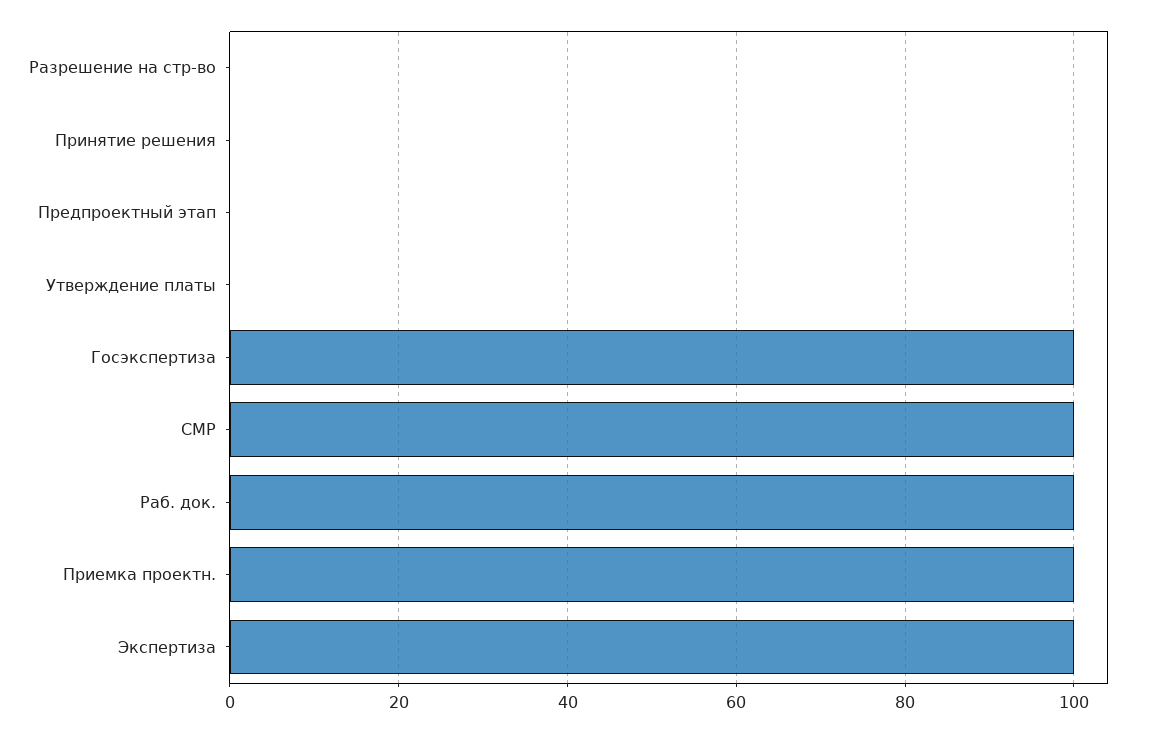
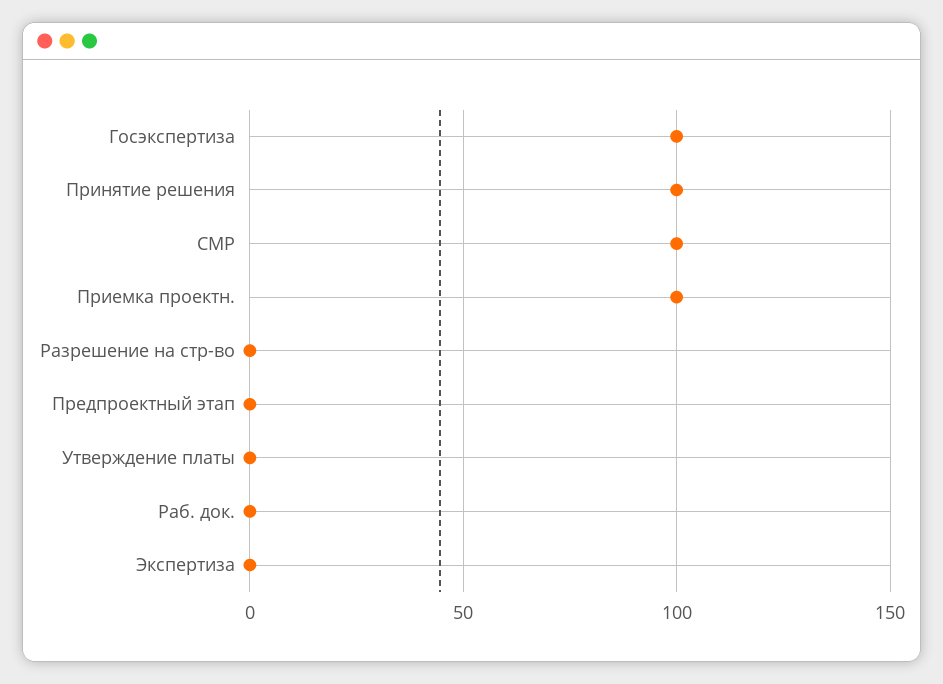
Принятие решения: 0 -> 100
Раб. док.: 100 -> 0
Экспертиза: 100 -> 0

